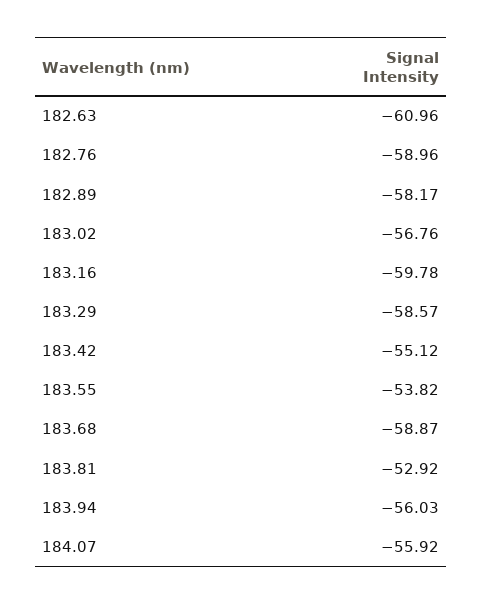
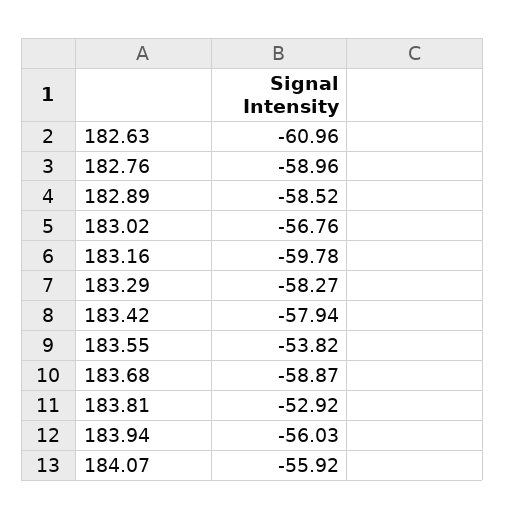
182.89: -58.17 -> -58.52
183.29: -58.57 -> -58.27
183.42: -55.12 -> -57.94

